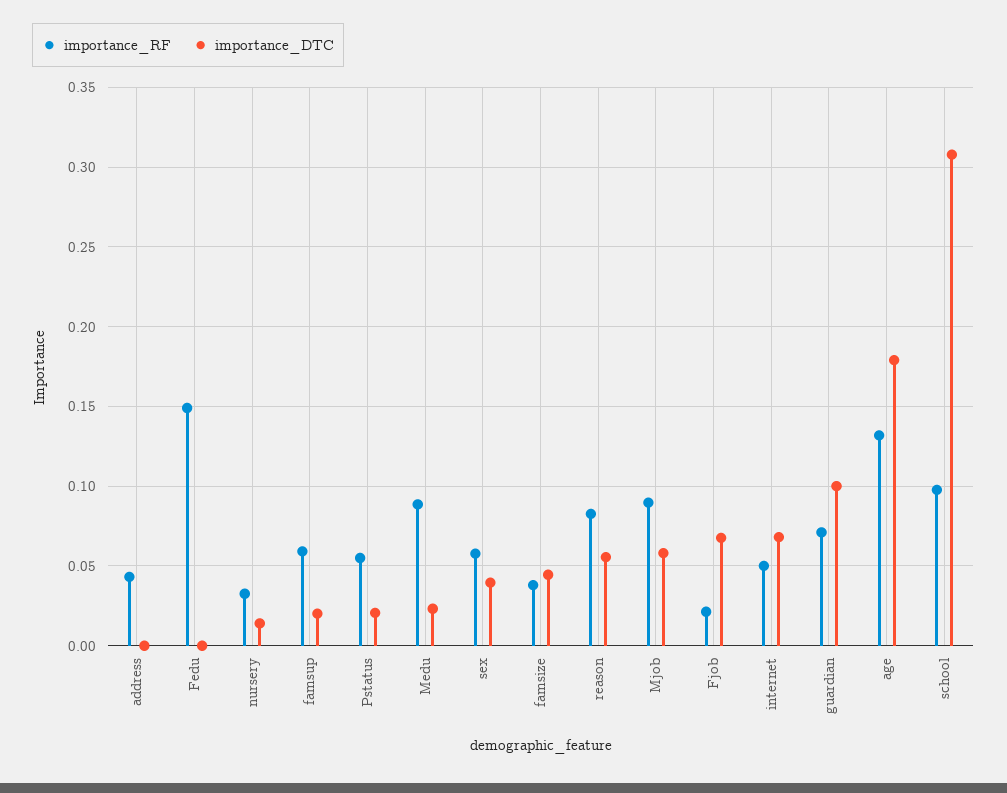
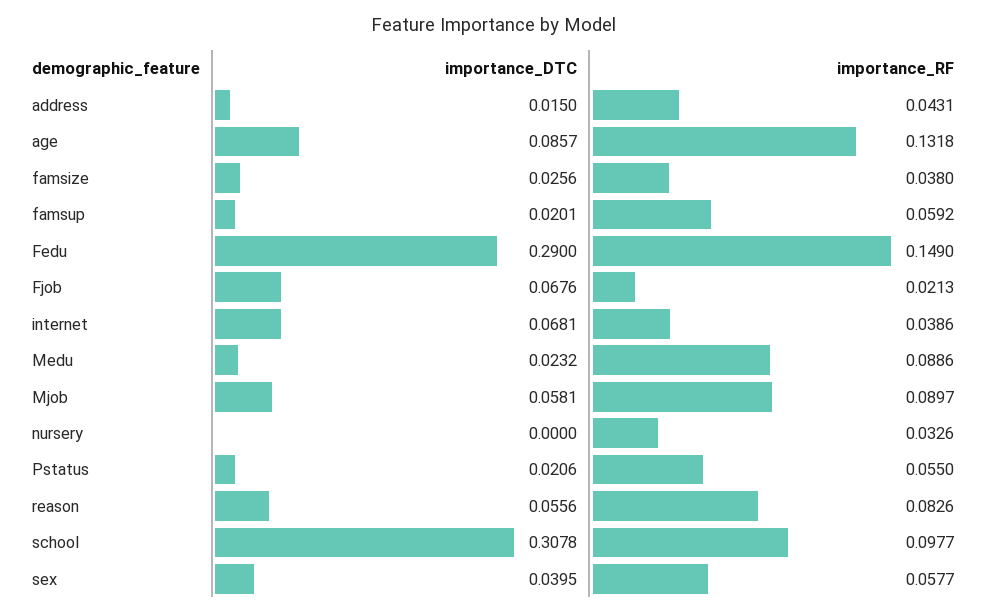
importance_DTC, address: 0 -> 0.015
importance_DTC, Fedu: 0 -> 0.29
importance_DTC, nursery: 0.015 -> 0
importance_DTC, famsize: 0.045 -> 0.0256
importance_RF, internet: 0.05 -> 0.0386
importance_RF, guardian: 0.07 -> none
importance_DTC, guardian: 0.1 -> none
importance_DTC, age: 0.18 -> 0.0857

